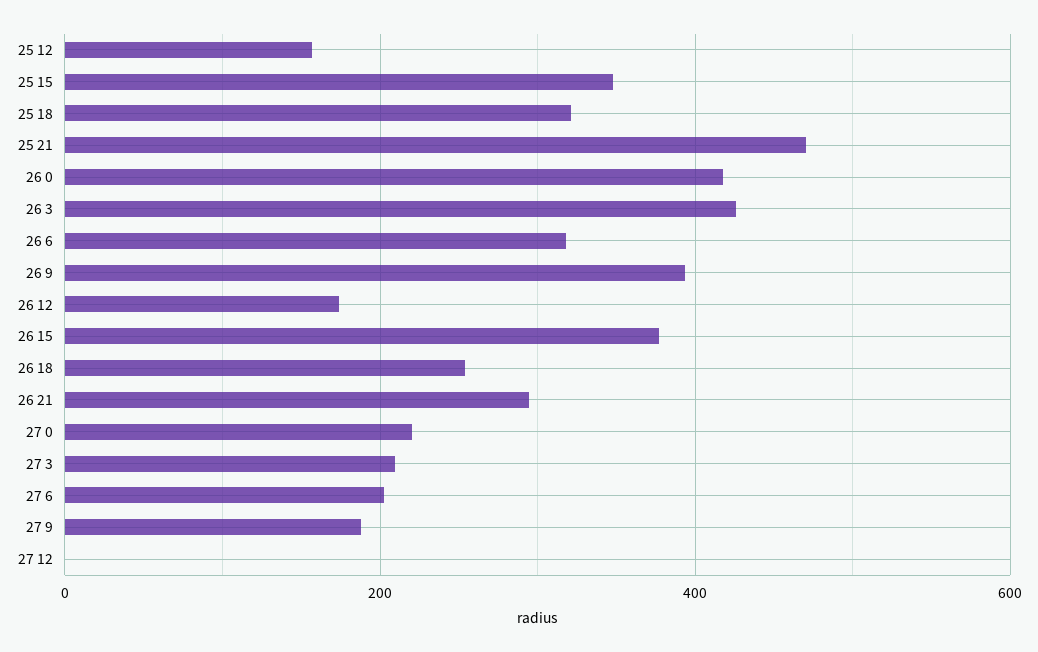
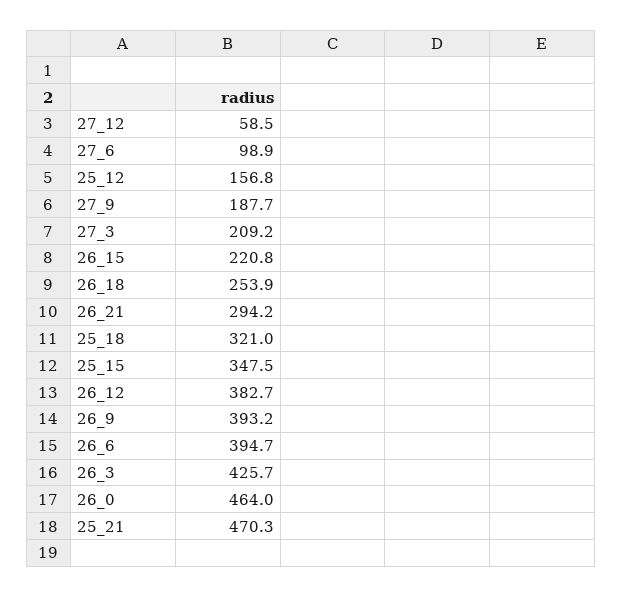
26 0: 420 -> 464
26 6: 320 -> 394.7
26 12: 180 -> 382.7
26 15: 380 -> 220.8
27 0: 220 -> none
27 6: 200 -> 98.9
27 12: 0 -> 58.5

